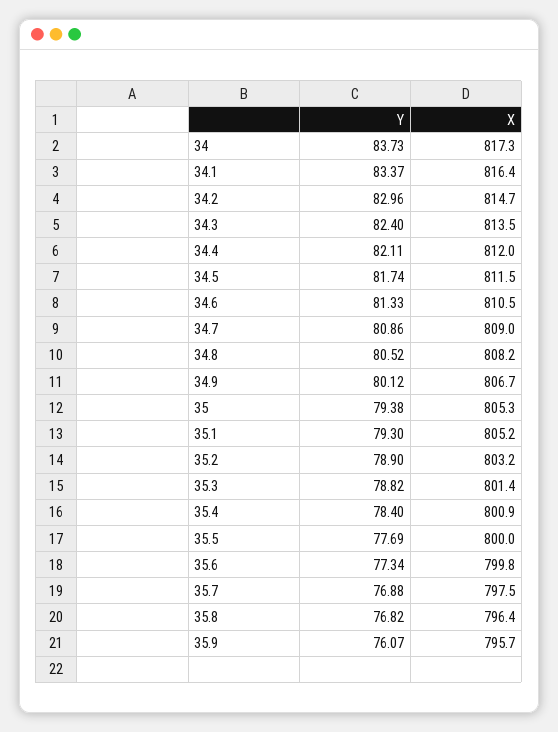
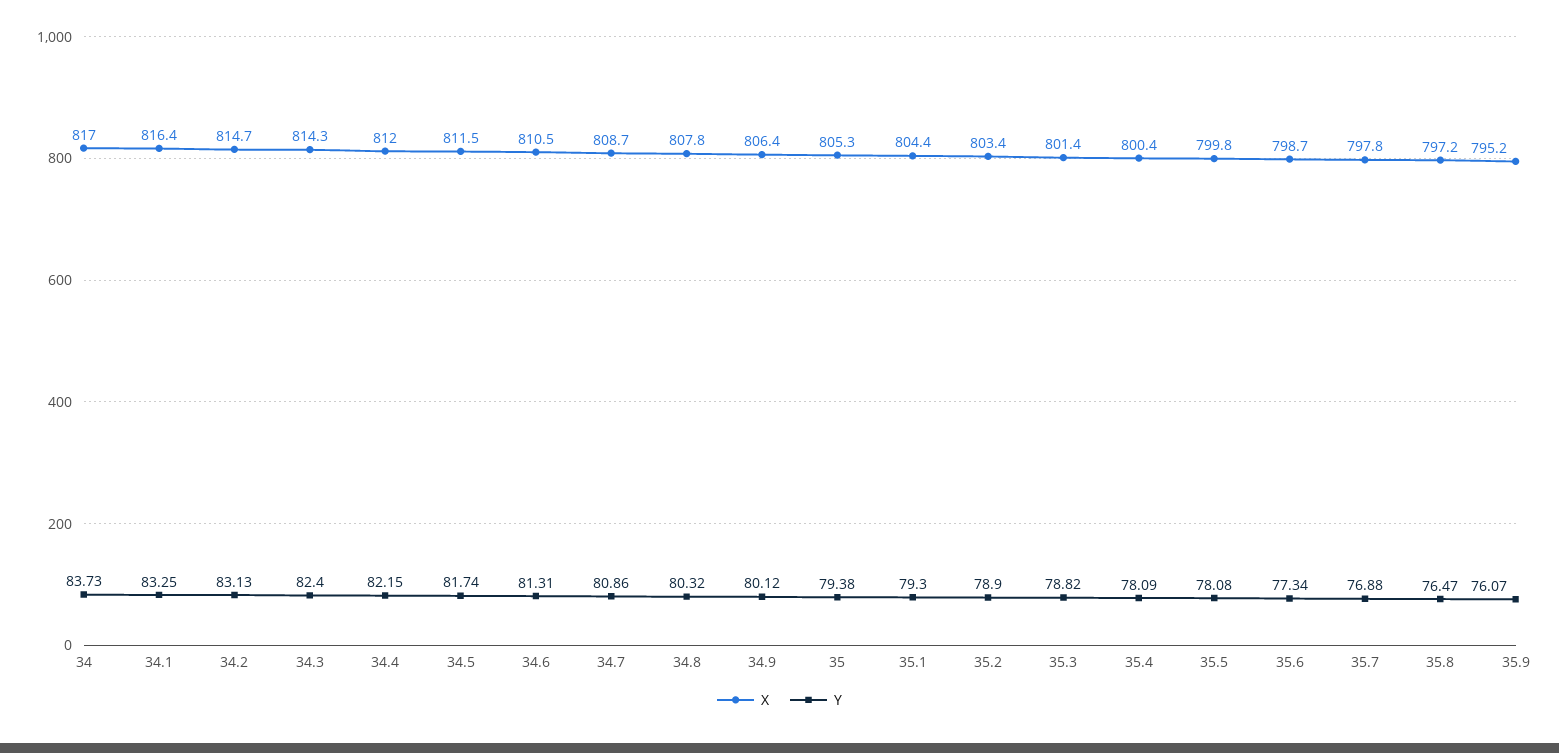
X, 34: 817.3 -> 817
Y, 34.1: 83.37 -> 83.25
Y, 34.2: 82.96 -> 83.13
X, 34.3: 813.5 -> 814.3
Y, 34.4: 82.11 -> 82.15
Y, 34.6: 81.33 -> 81.31
X, 34.7: 809 -> 808.7
Y, 34.8: 80.52 -> 80.32
X, 34.8: 808.2 -> 807.8
X, 34.9: 806.7 -> 806.4
X, 35.1: 805.2 -> 804.4
X, 35.2: 803.2 -> 803.4
Y, 35.4: 78.4 -> 78.09
X, 35.4: 800.9 -> 800.4
Y, 35.5: 77.69 -> 78.08
X, 35.5: 800 -> 799.8
X, 35.6: 799.8 -> 798.7
X, 35.7: 797.5 -> 797.8
Y, 35.8: 76.82 -> 76.47
X, 35.8: 796.4 -> 797.2
X, 35.9: 795.7 -> 795.2

